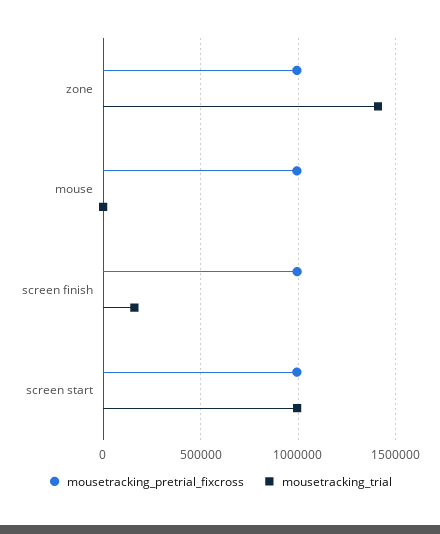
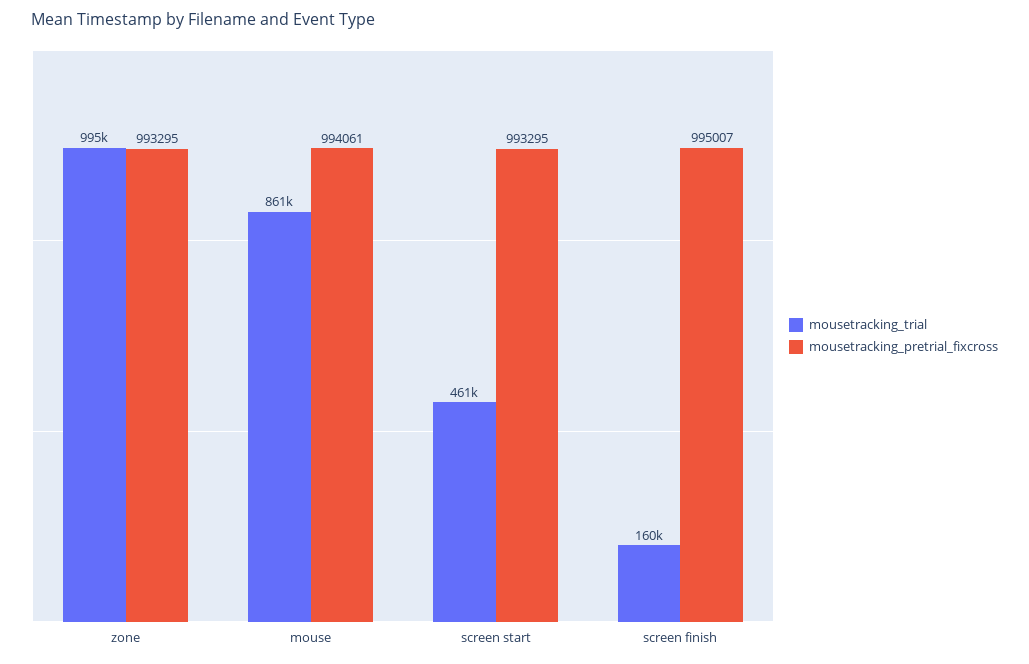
mousetracking_trial, zone: 1400000 -> 995000
mousetracking_trial, mouse: 0 -> 861000
mousetracking_trial, screen start: 1000000 -> 461000

